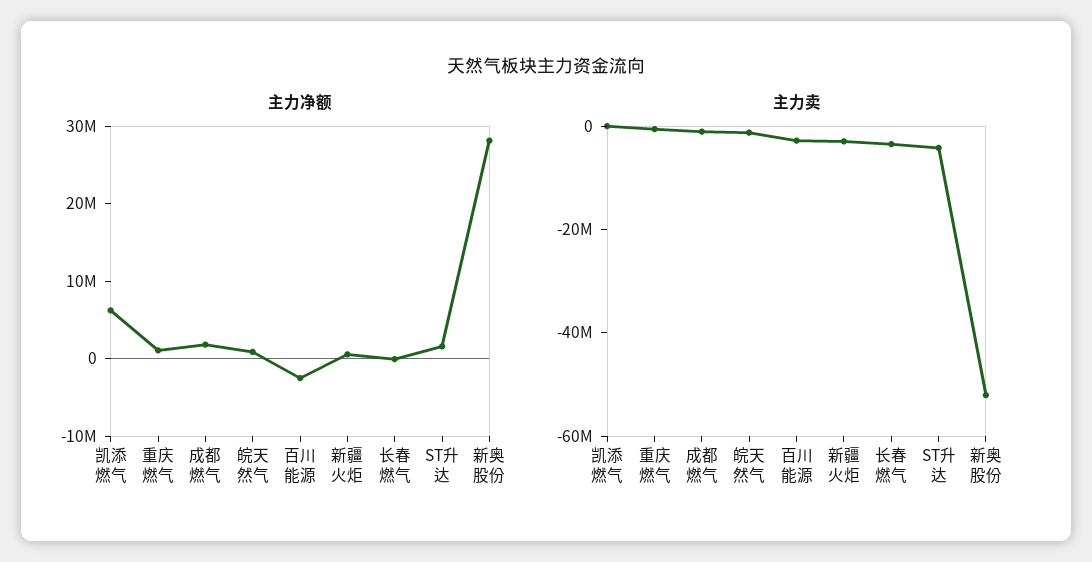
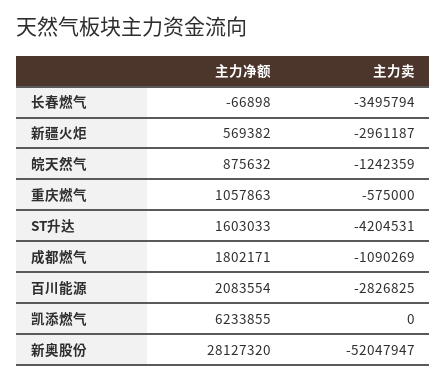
主力净额, 百川能源: -2000000 -> 2083554

